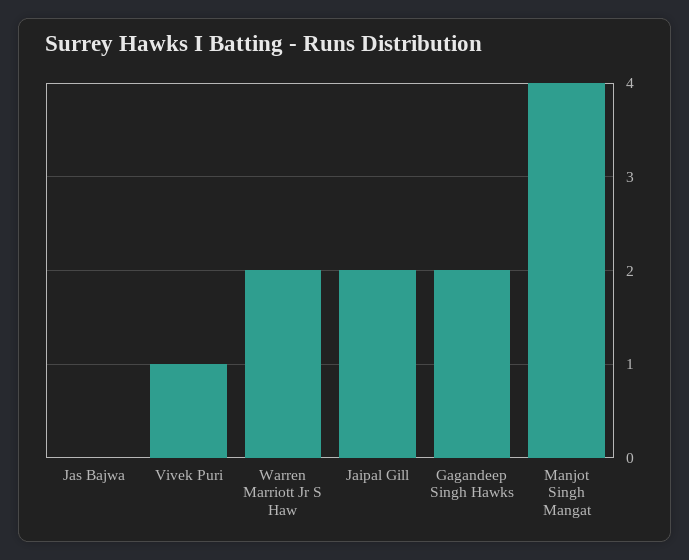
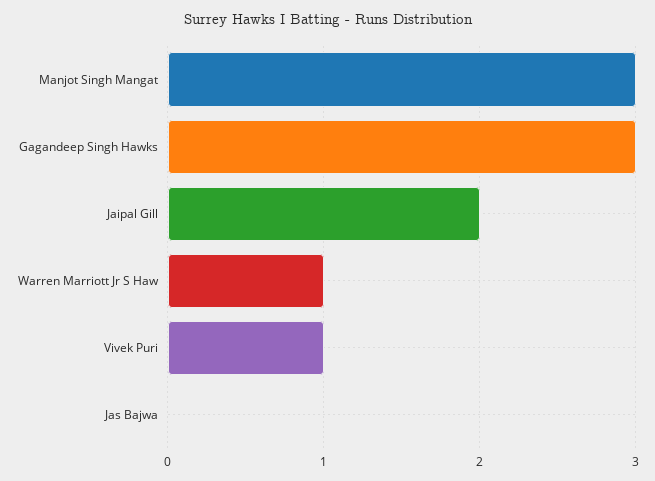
Warren Marriott Jr S Haw: 2 -> 1
Gagandeep Singh Hawks: 2 -> 3
Manjot Singh Mangat: 4 -> 3

